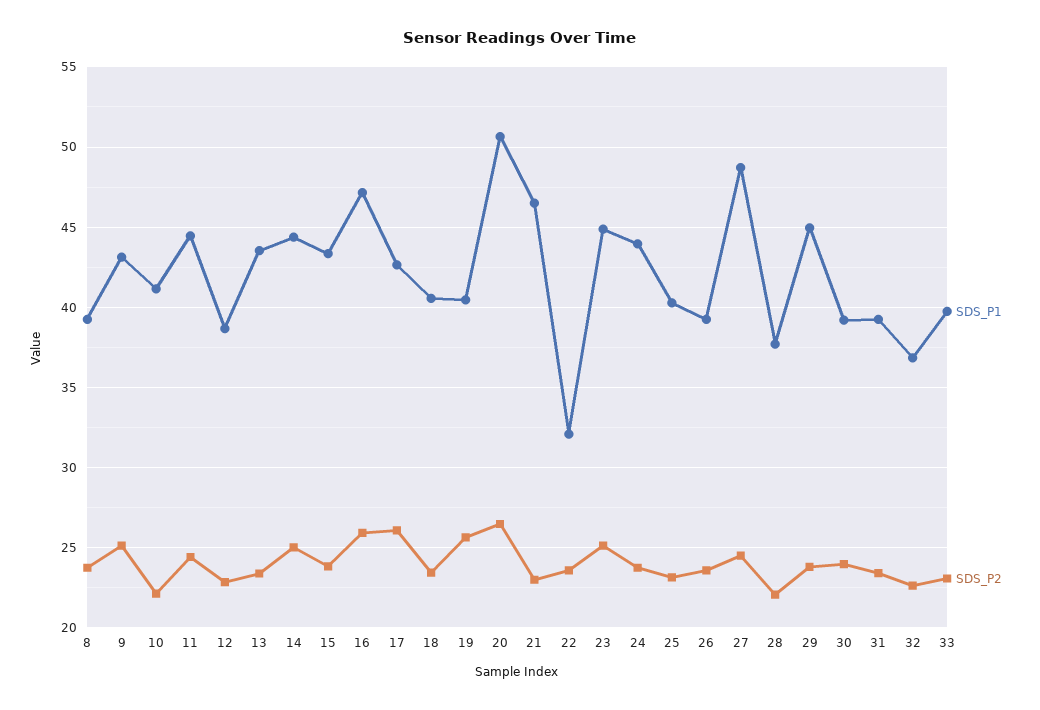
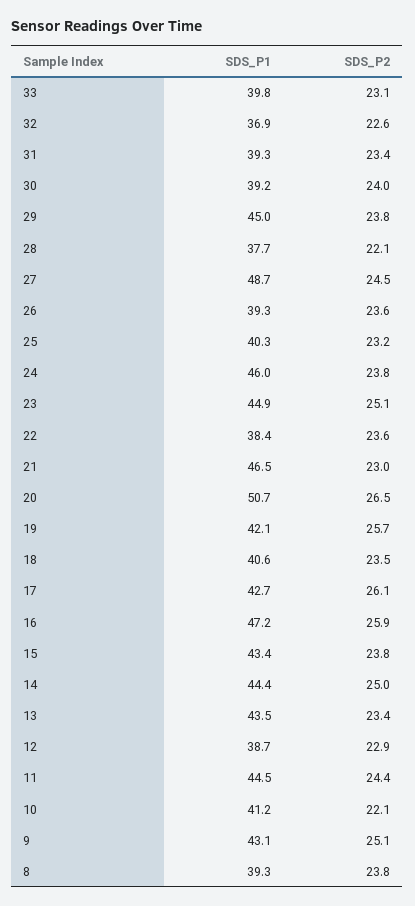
SDS_P1, 19: 40.5 -> 42.1
SDS_P1, 22: 32 -> 38.4
SDS_P1, 24: 44 -> 46

